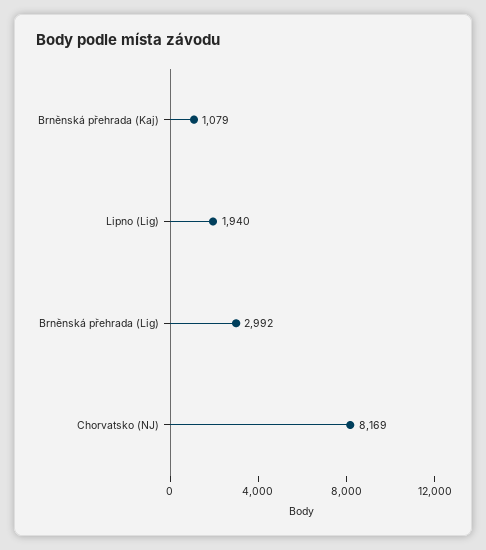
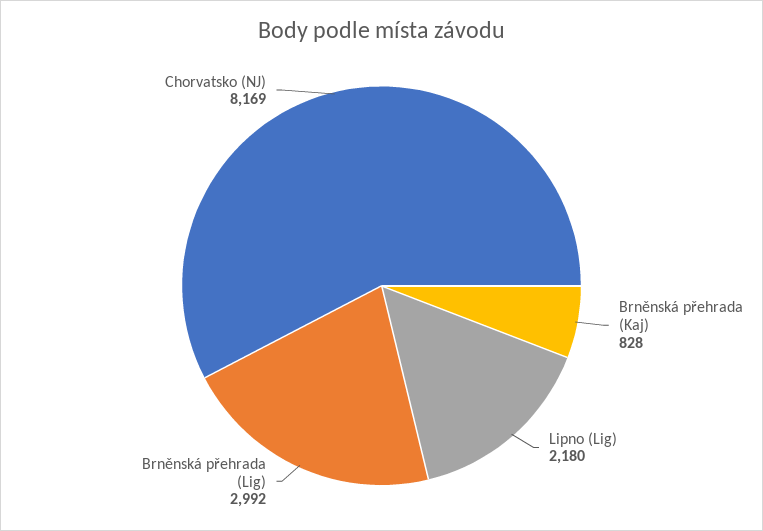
Brněnská přehrada (Kaj): 1079 -> 828
Lipno (Lig): 1940 -> 2180

